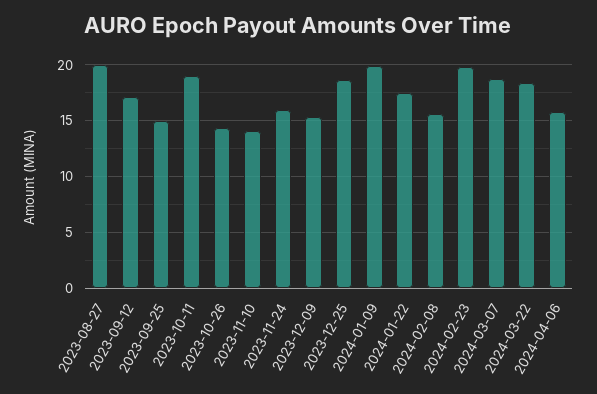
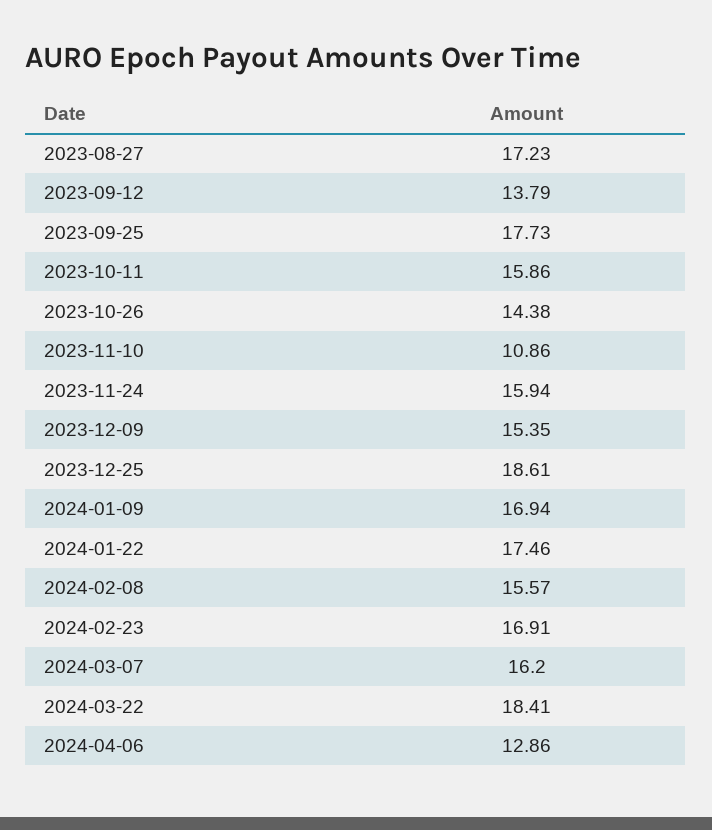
2023-08-27: 20 -> 17.23
2023-09-12: 17 -> 13.79
2023-09-25: 15 -> 17.73
2023-10-11: 19 -> 15.86
2023-11-10: 14 -> 10.86
2024-01-09: 20 -> 16.94
2024-02-23: 20 -> 16.91
2024-03-07: 19 -> 16.2
2024-04-06: 16 -> 12.86

